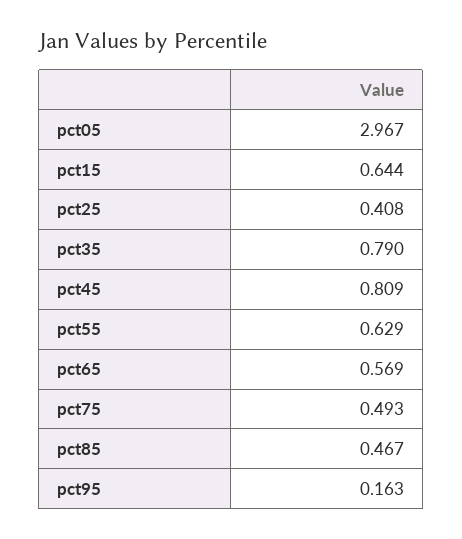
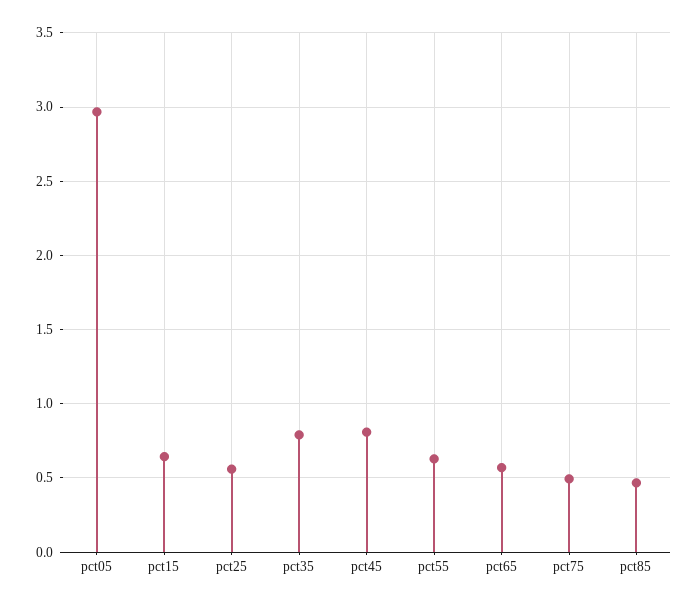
pct25: 0.408 -> 0.55
pct95: 0.163 -> none

